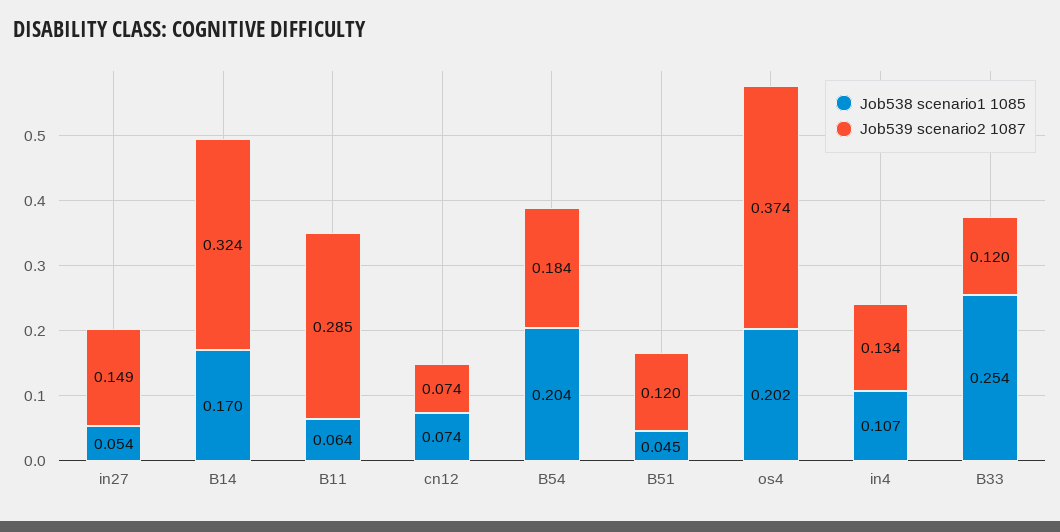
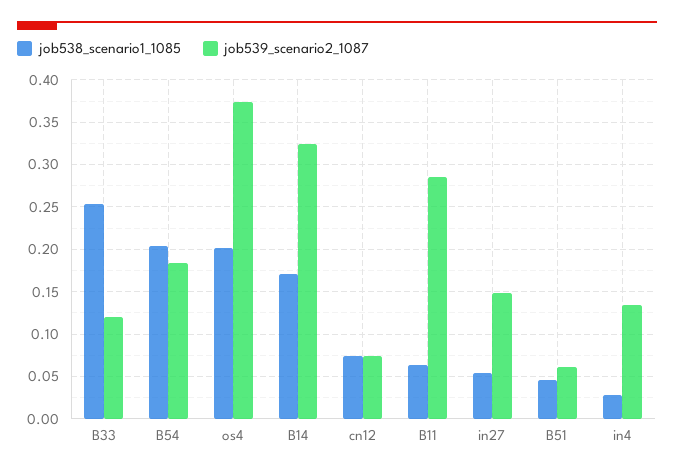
Job539 scenario2 1087, B51: 0.12 -> 0.06
Job538 scenario1 1085, in4: 0.107 -> 0.03

